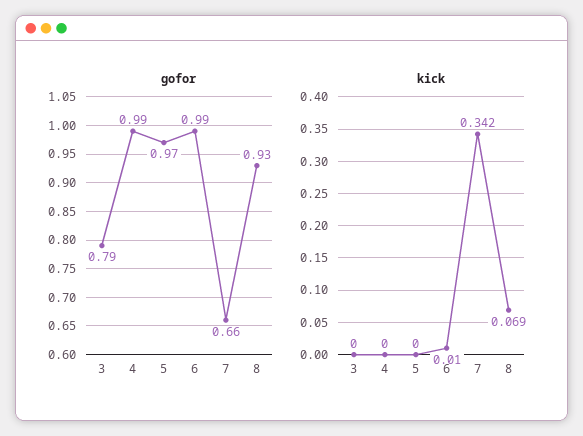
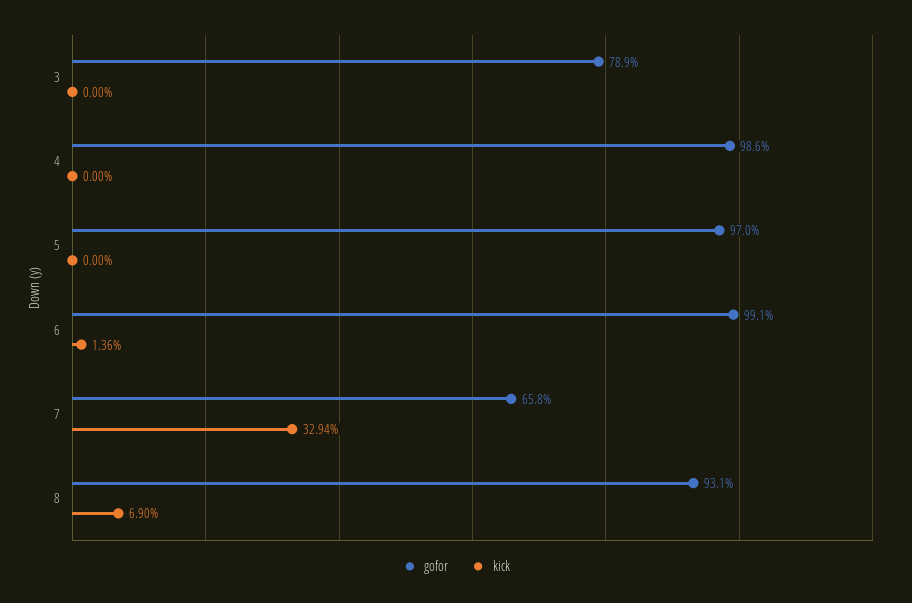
kick, 6: 0.01 -> 0.0136
kick, 7: 0.342 -> 0.3294

